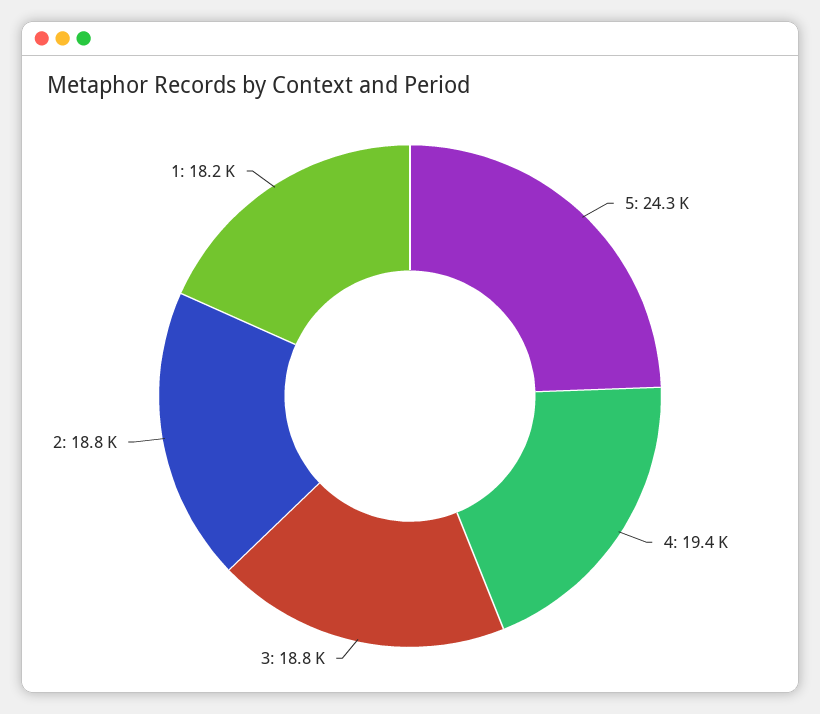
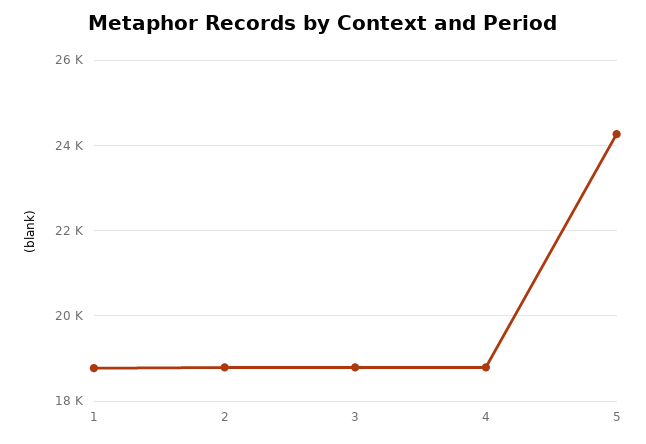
4: 19400 -> 18800
1: 18200 -> 18800

